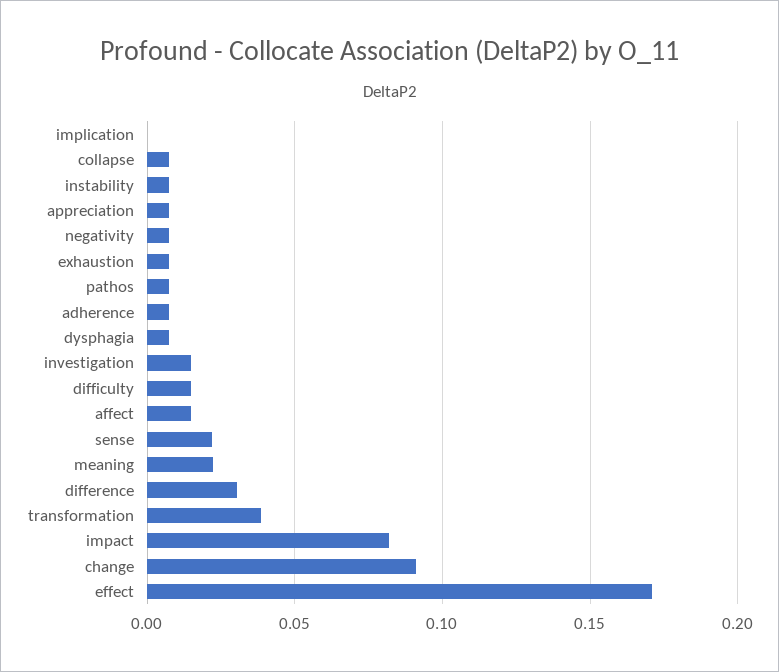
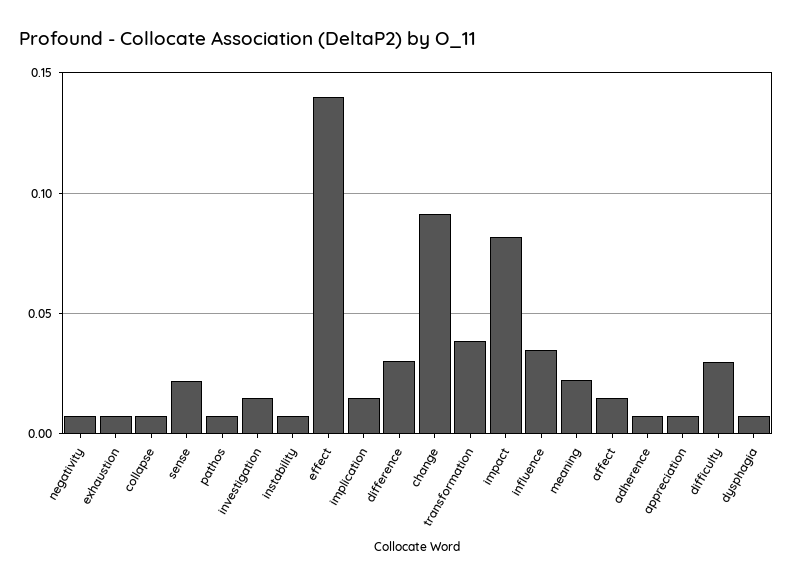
implication: 0 -> 0.015
difficulty: 0.015 -> 0.03
effect: 0.17 -> 0.14
influence: none -> 0.035

